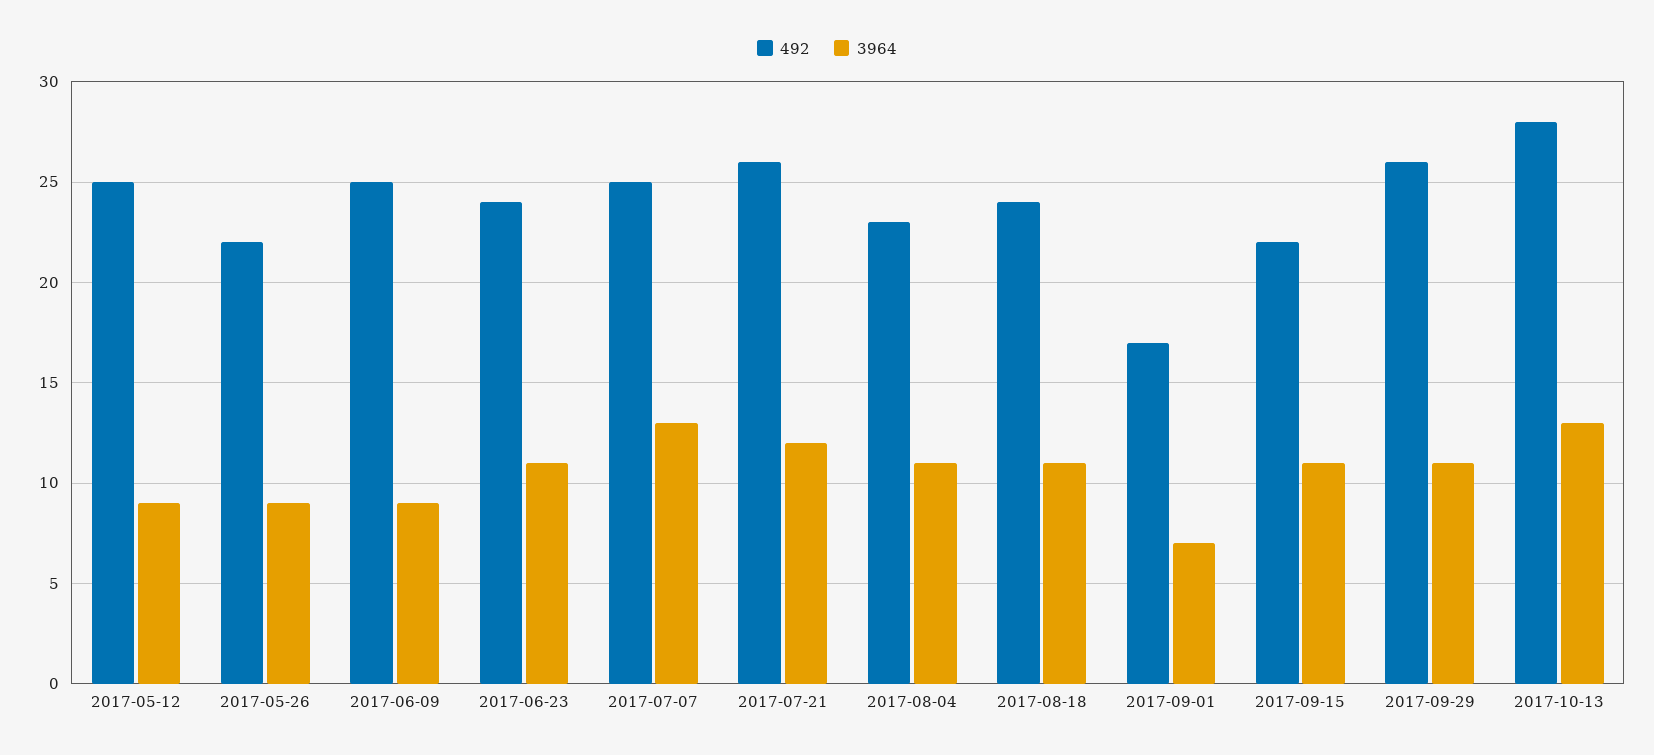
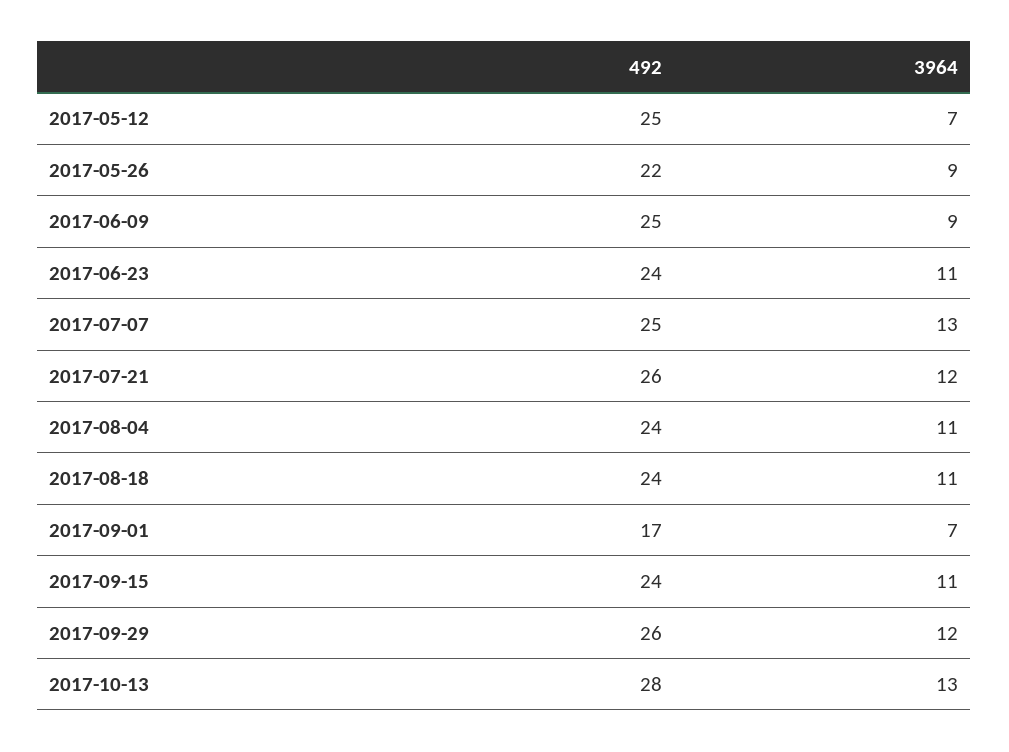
3964, 2017-05-12: 9 -> 7
492, 2017-08-04: 23 -> 24
492, 2017-09-15: 22 -> 24
3964, 2017-09-29: 11 -> 12

